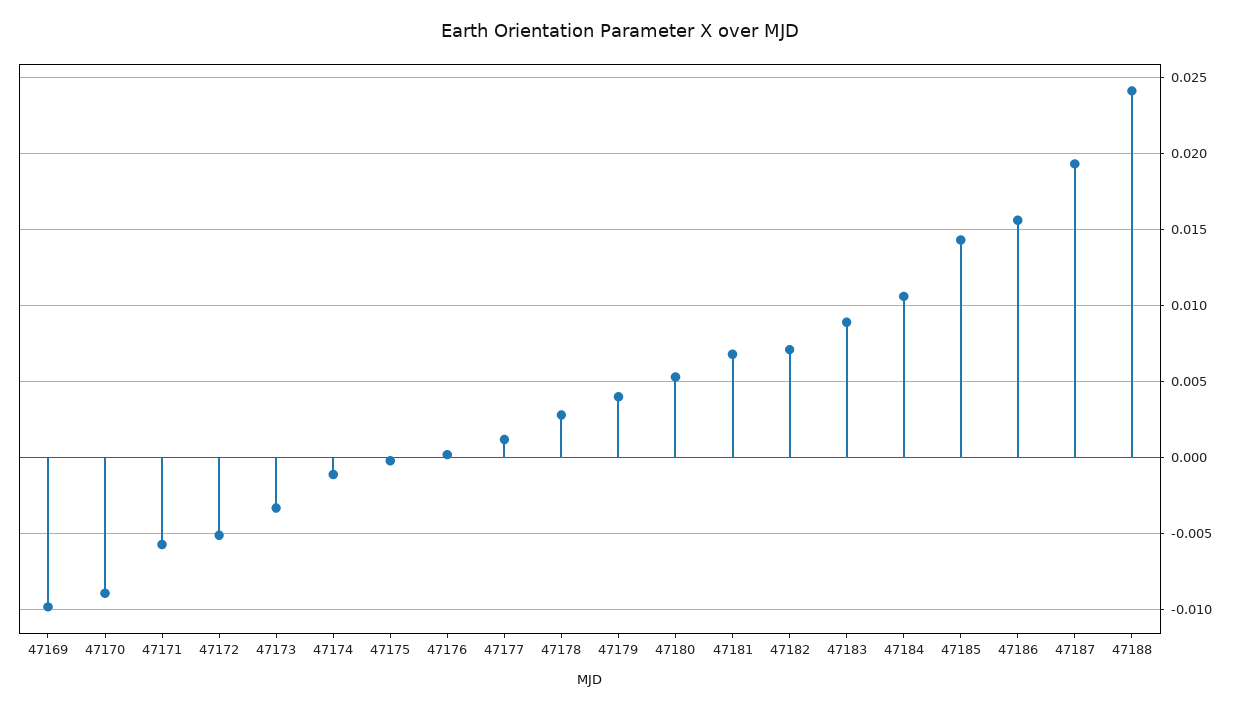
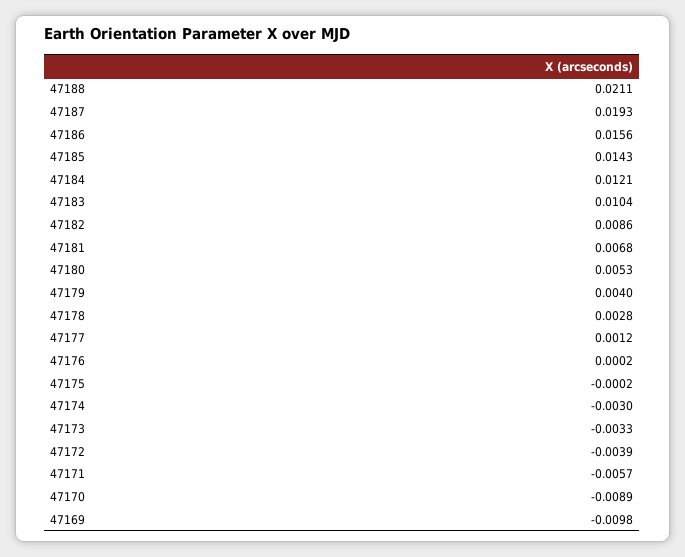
47172: -0.005 -> -0.0039
47174: -0.001 -> -0.003
47182: 0.007 -> 0.0086
47183: 0.009 -> 0.0104
47184: 0.0105 -> 0.0121
47188: 0.024 -> 0.0211

